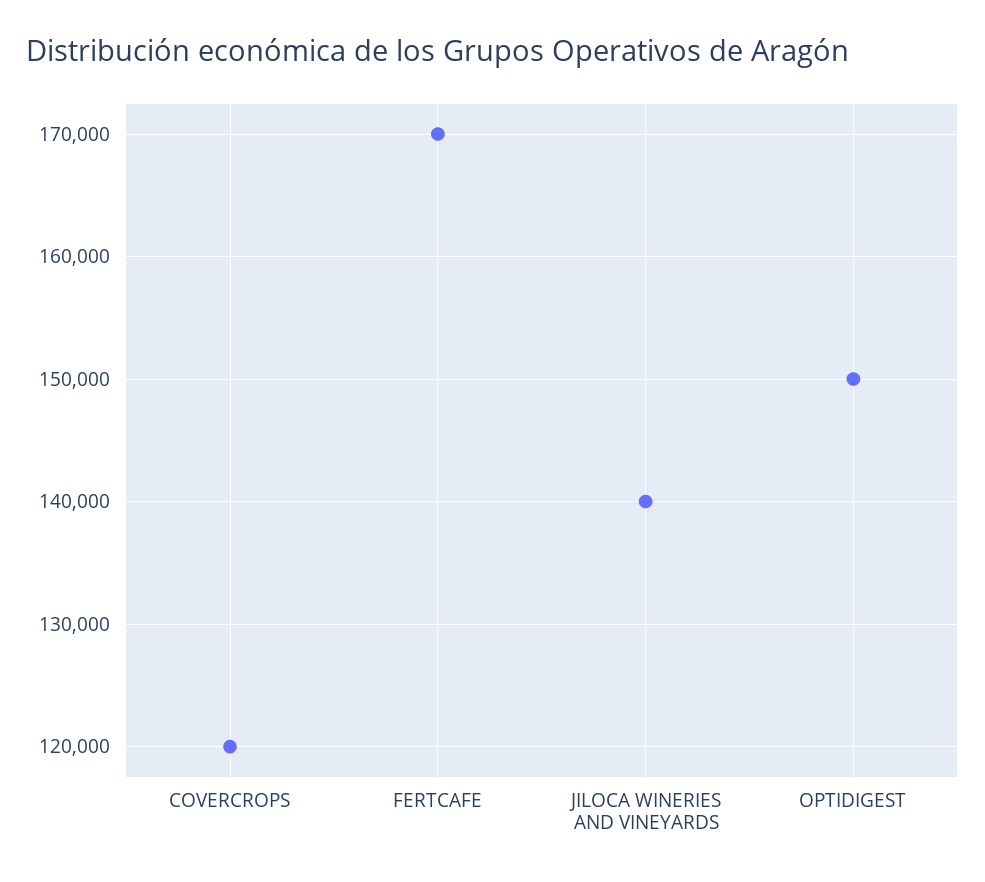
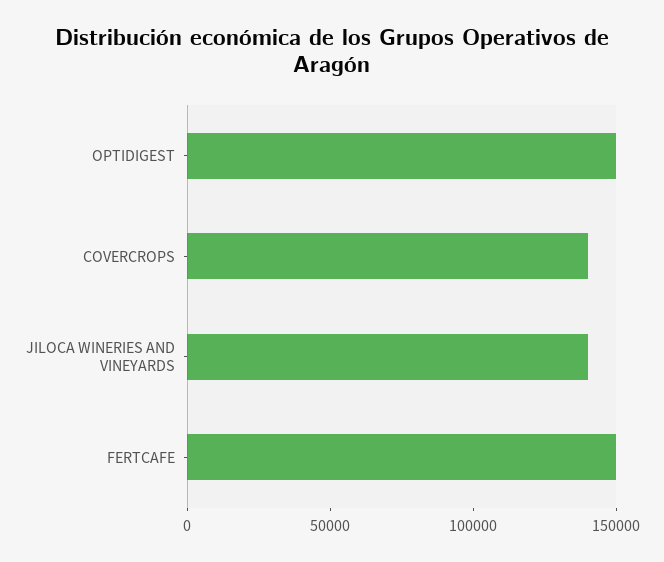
COVERCROPS: 120000 -> 140000
FERTCAFE: 170000 -> 150000

